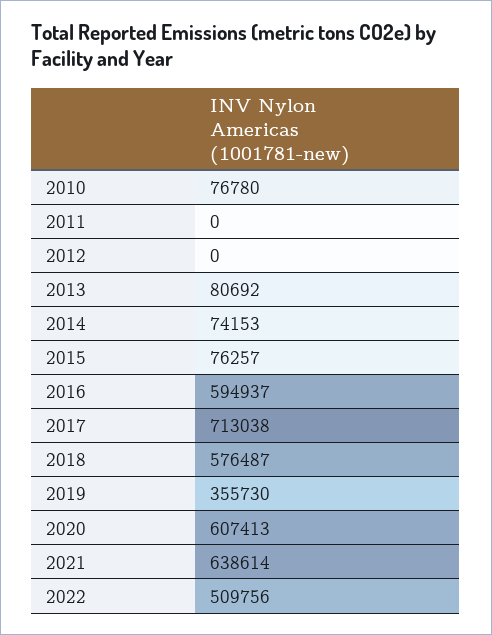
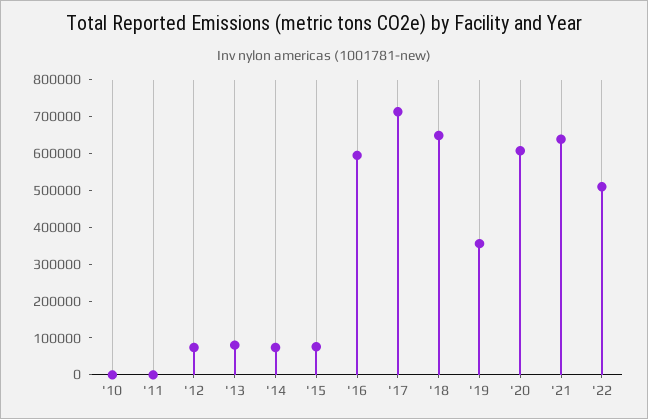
2010: 76780 -> 0
2012: 0 -> 75000
2018: 576487 -> 650000

